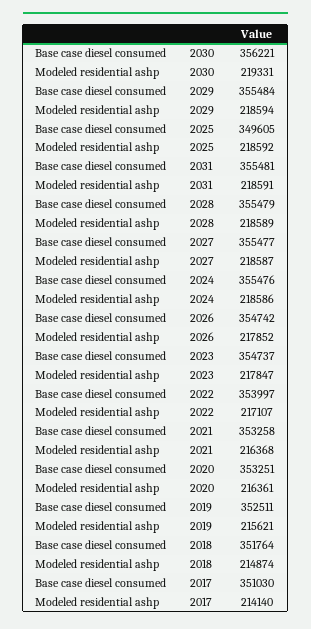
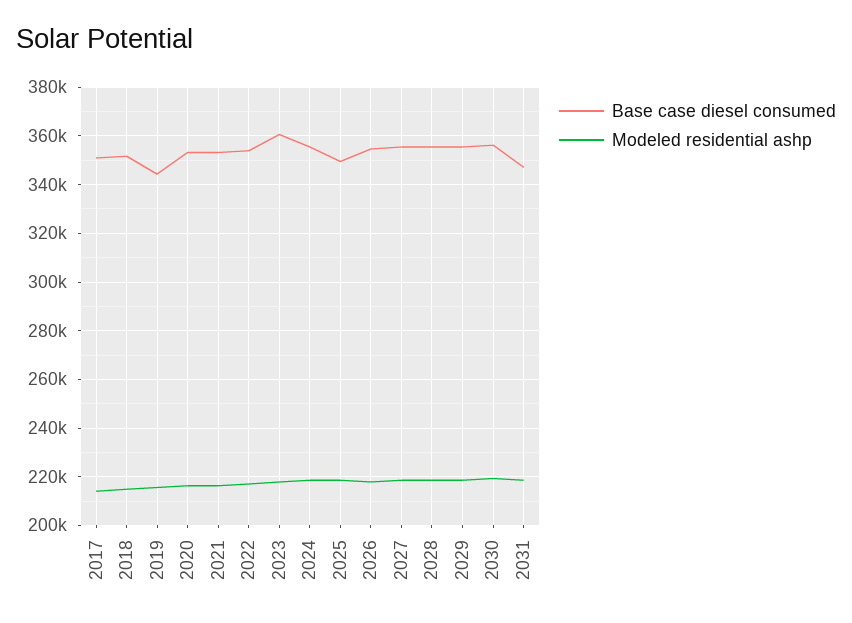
Base case diesel consumed, 2031: 355481 -> 347500
Base case diesel consumed, 2023: 354737 -> 360000
Base case diesel consumed, 2019: 352511 -> 345000

